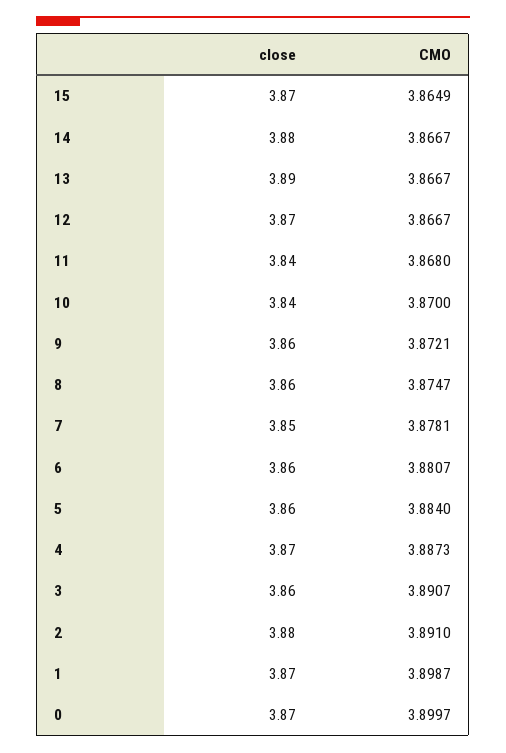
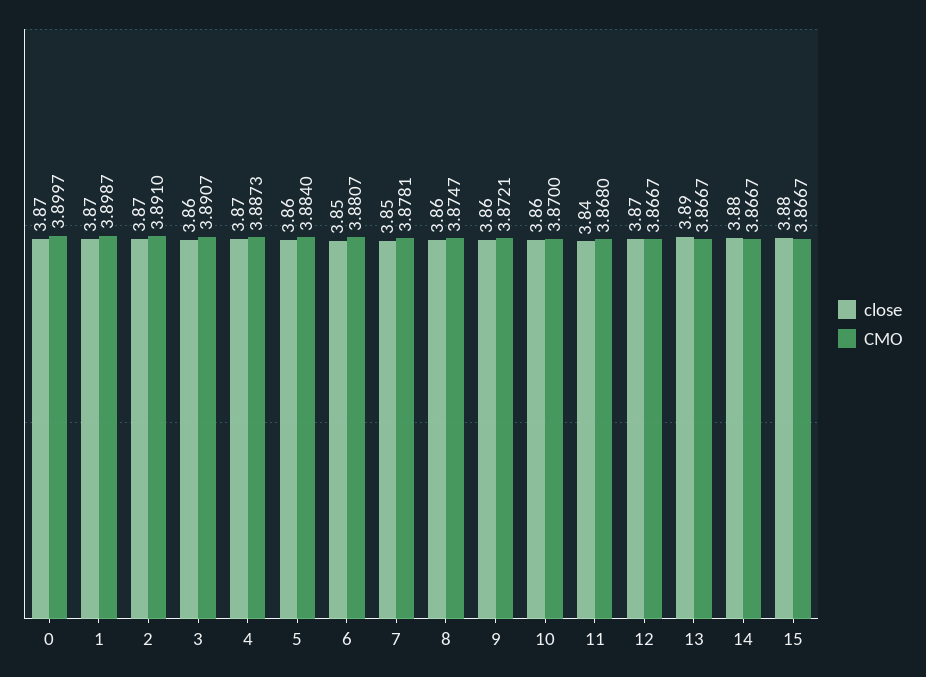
close, 15: 3.87 -> 3.88
CMO, 15: 3.8649 -> 3.8667
close, 10: 3.84 -> 3.86
close, 6: 3.86 -> 3.85
close, 2: 3.88 -> 3.87

